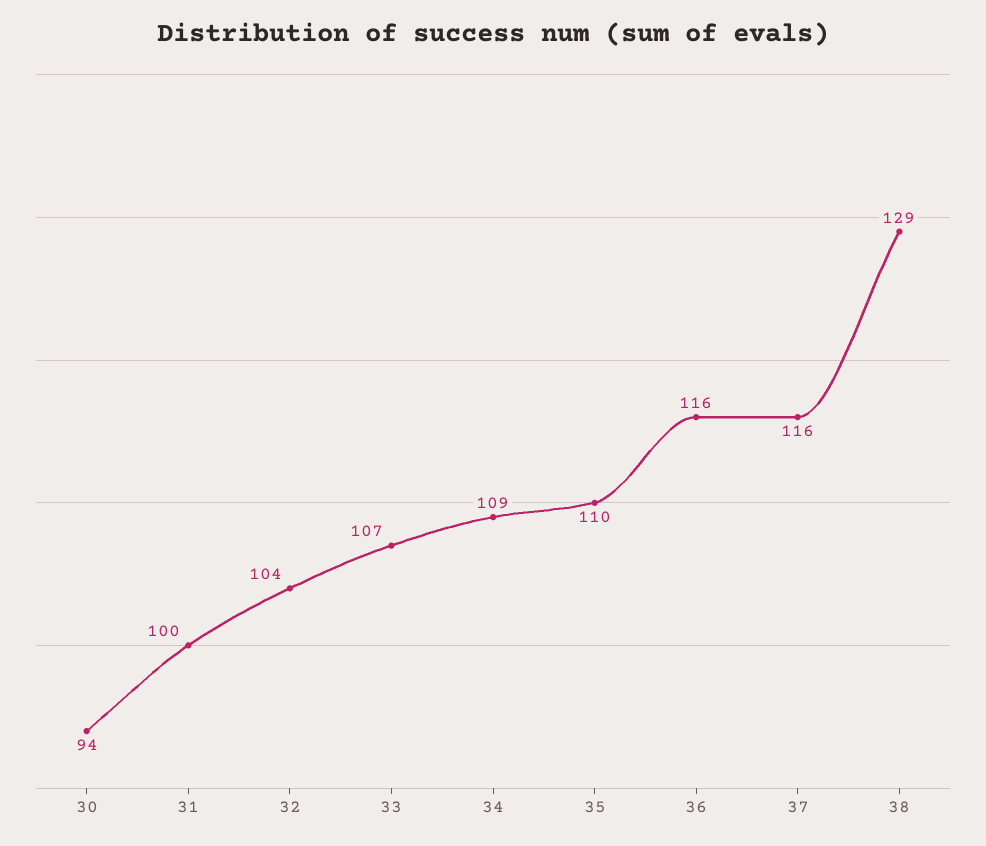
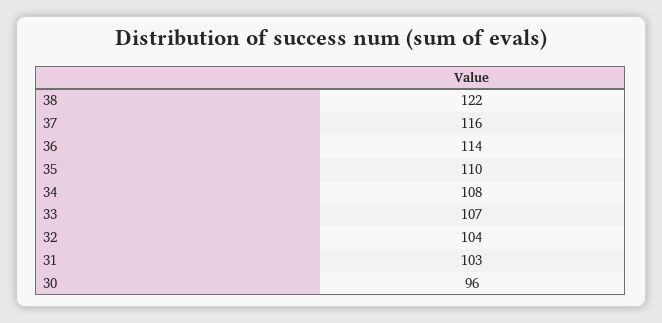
30: 94 -> 96
31: 100 -> 103
34: 109 -> 108
36: 116 -> 114
38: 129 -> 122

